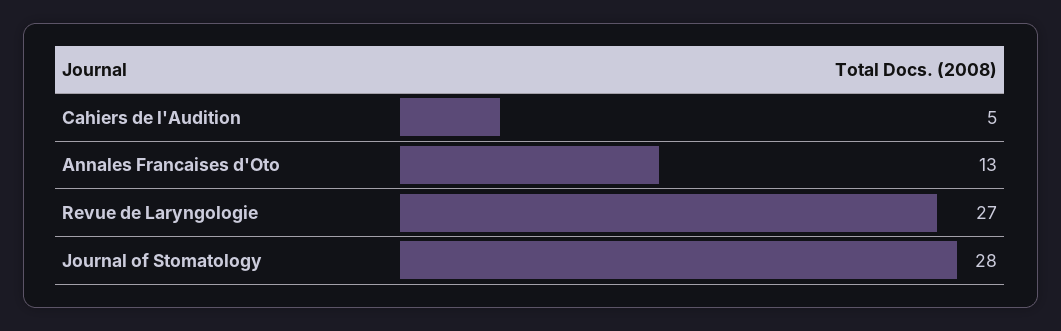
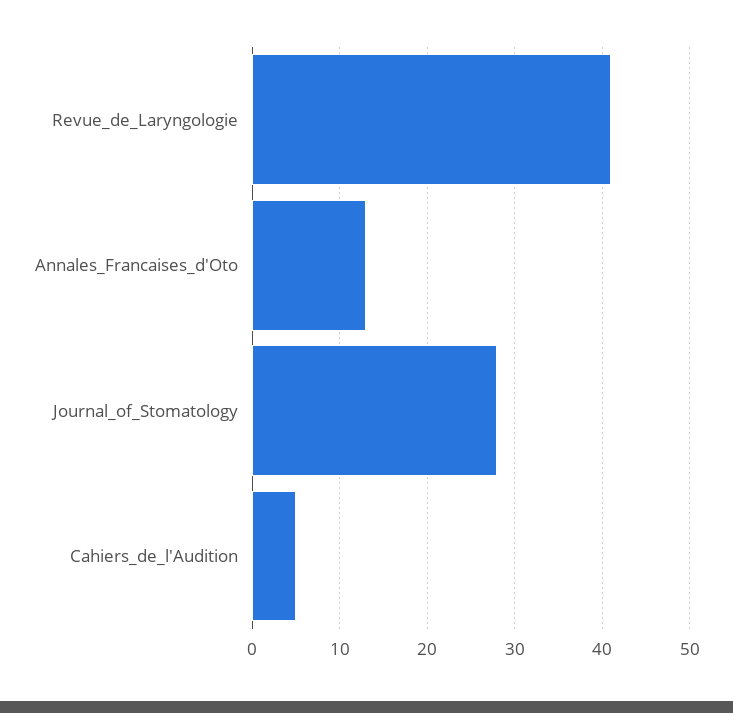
Revue de Laryngologie: 27 -> 41

